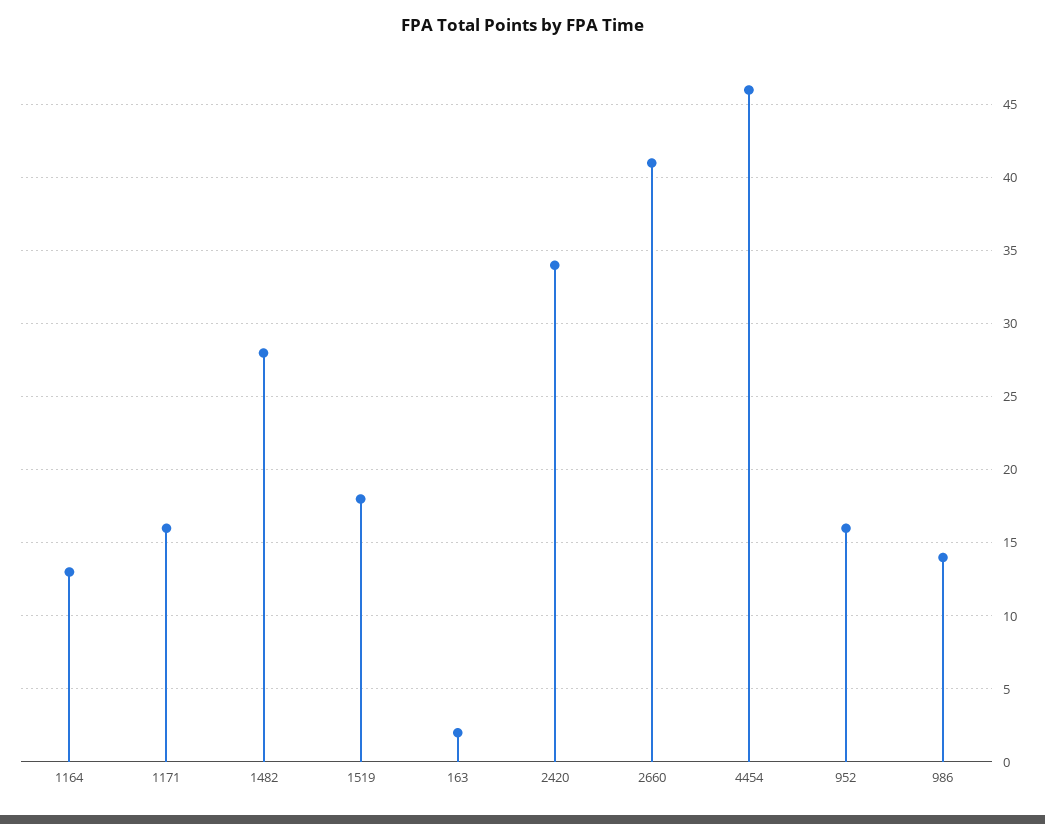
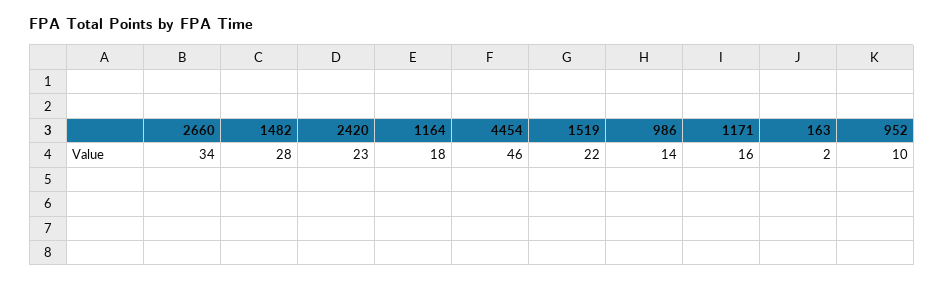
1164: 13 -> 18
1519: 18 -> 22
2420: 34 -> 23
2660: 41 -> 34
952: 16 -> 10

